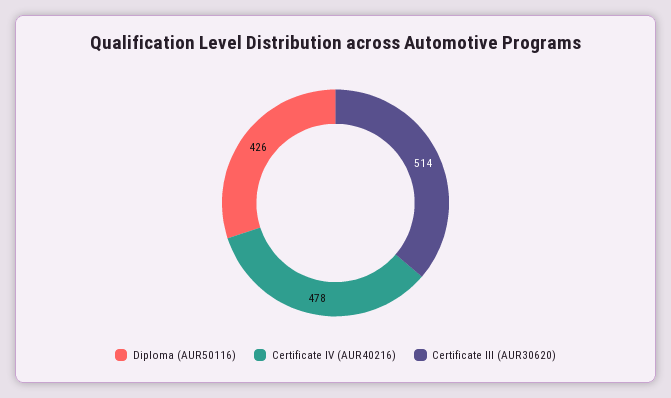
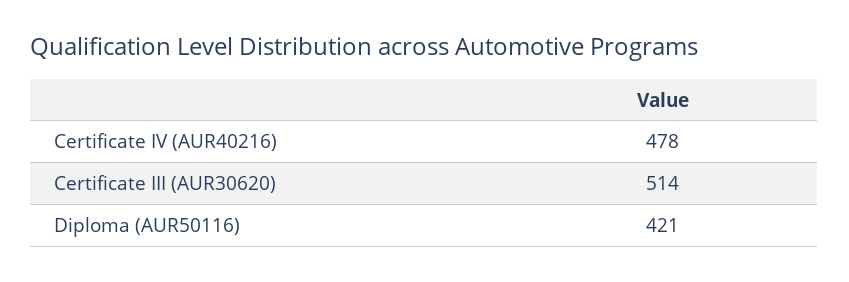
Diploma (AUR50116): 426 -> 421

